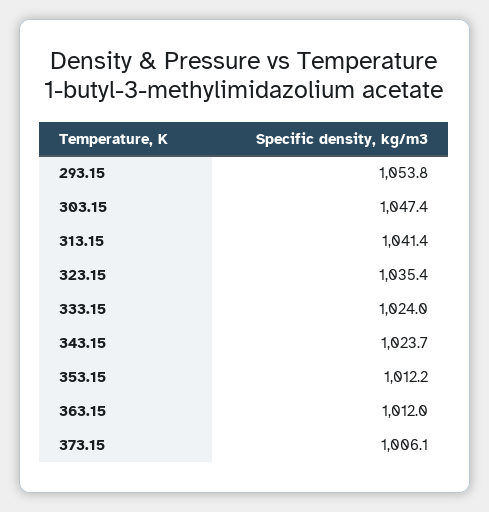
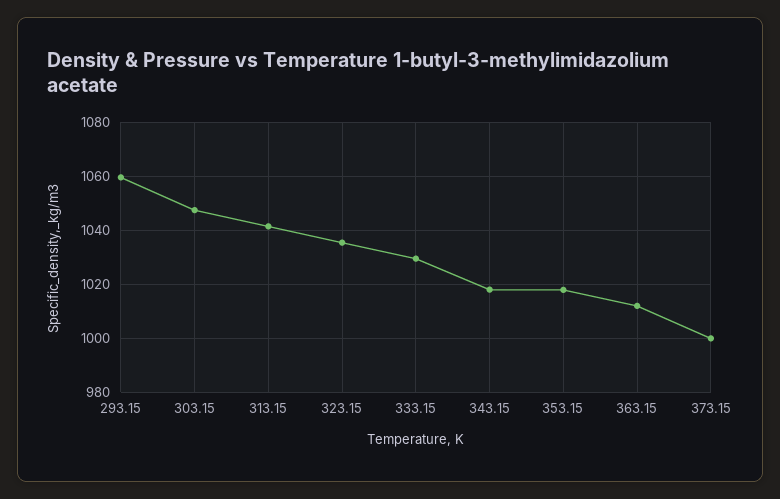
293.15: 1053.8 -> 1060
333.15: 1024 -> 1030
343.15: 1023.7 -> 1017.5
353.15: 1012.2 -> 1017.5
373.15: 1006.1 -> 1000

